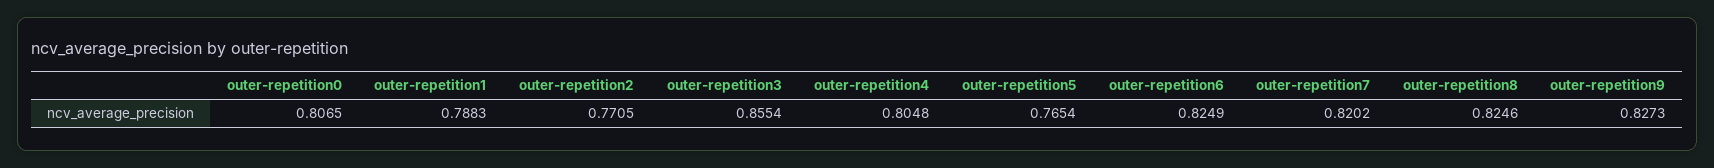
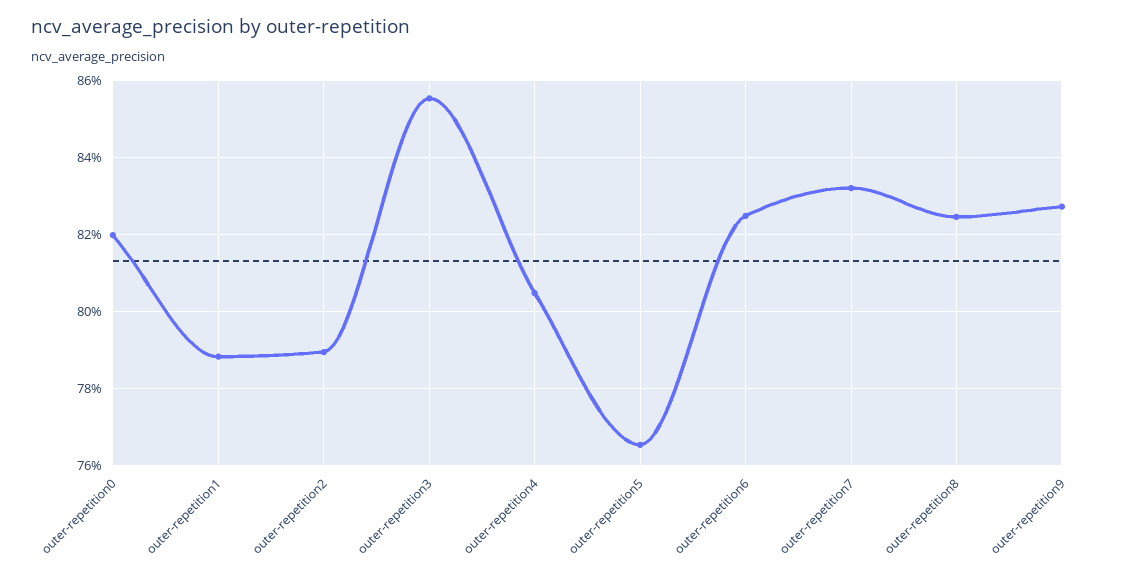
outer-repetition0: 0.8065 -> 0.82
outer-repetition2: 0.7705 -> 0.79
outer-repetition7: 0.8202 -> 0.832

